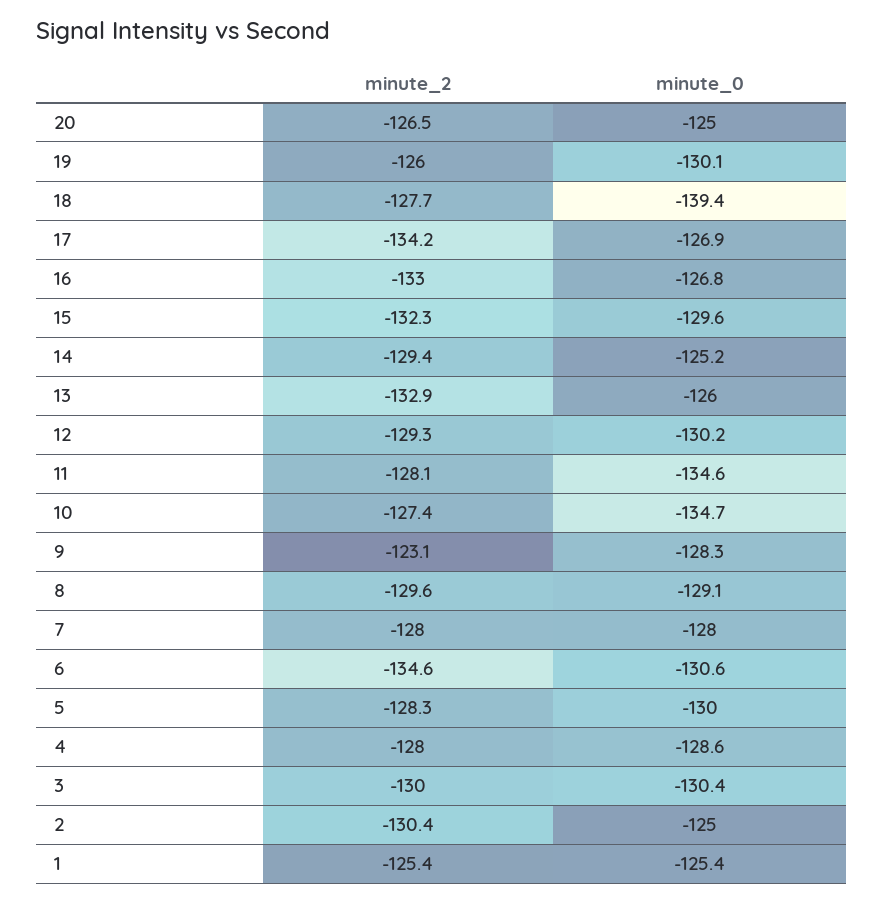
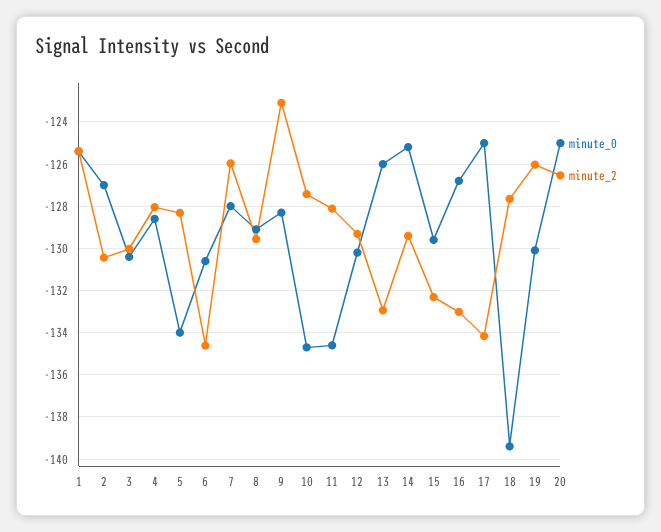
minute_0, 17: -126.9 -> -125
minute_2, 7: -128 -> -126
minute_0, 5: -130 -> -134
minute_0, 2: -125 -> -127

